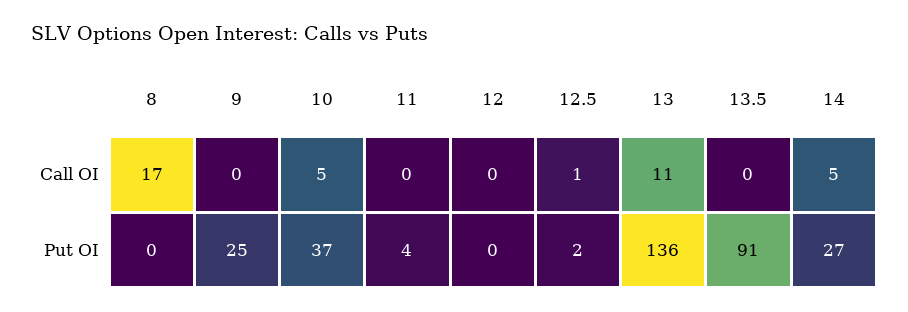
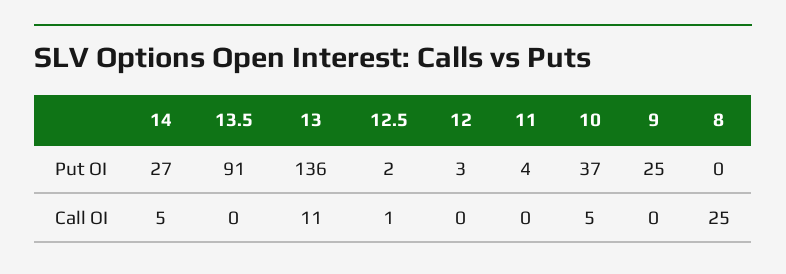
8, Call OI: 17 -> 25
12, Put OI: 0 -> 3

